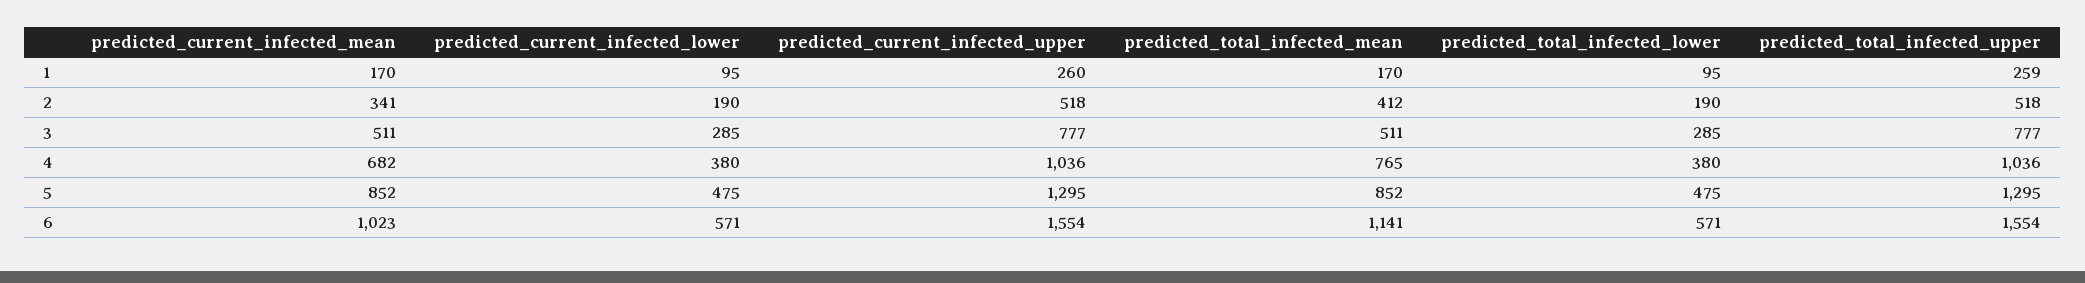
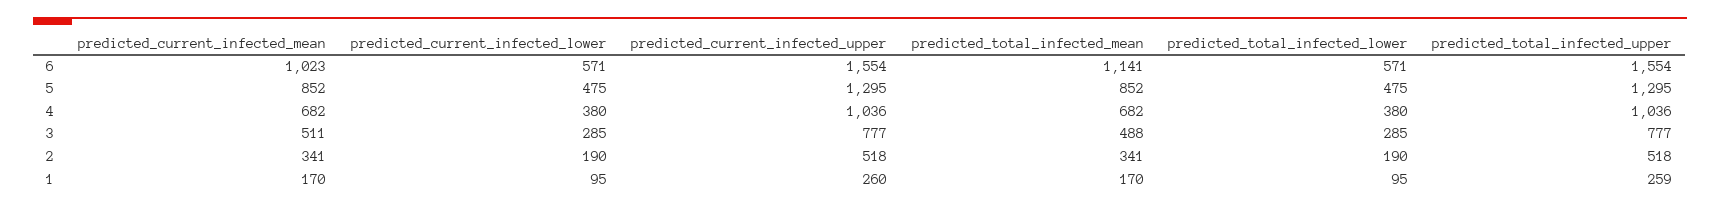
predicted_total_infected_mean, 2: 412 -> 341
predicted_total_infected_mean, 3: 511 -> 488
predicted_total_infected_mean, 4: 765 -> 682

